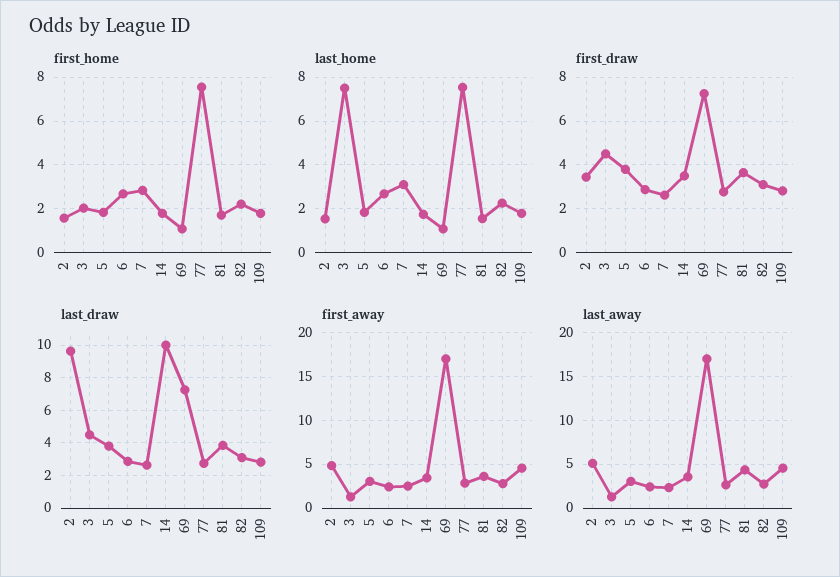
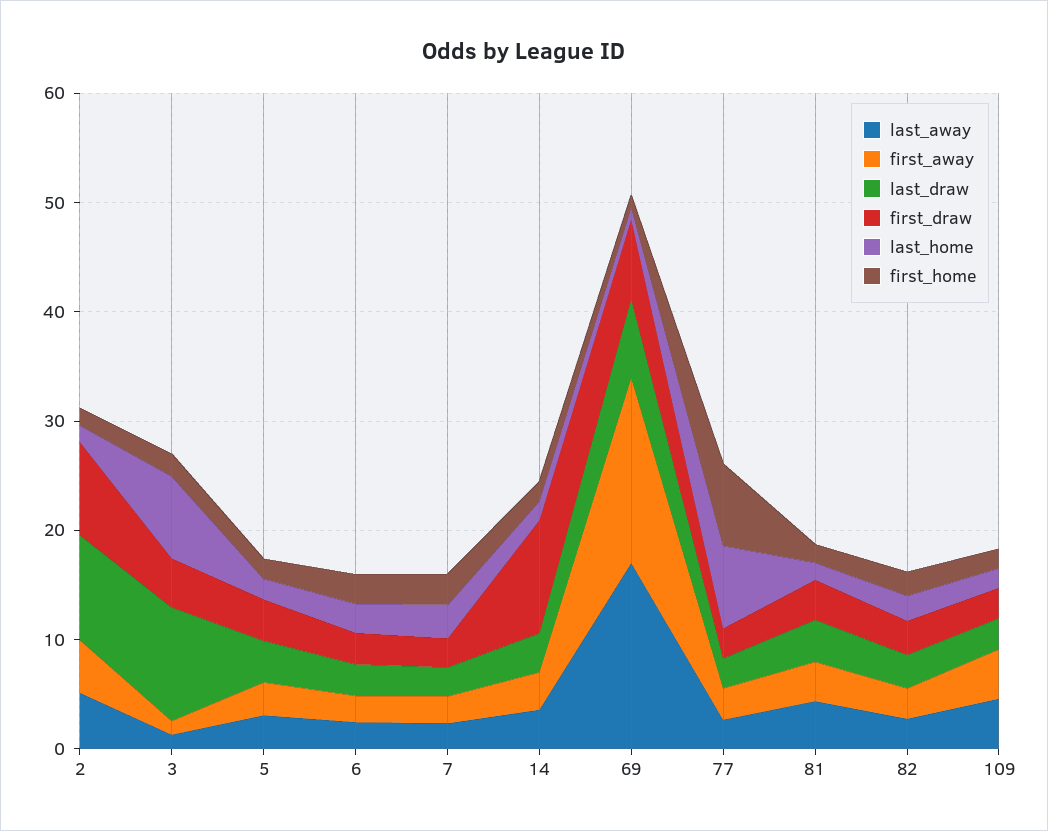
first_draw, 2: 3.5 -> 8
first_draw, 14: 3.5 -> 10
last_draw, 3: 4.5 -> 10
last_draw, 14: 10 -> 4

